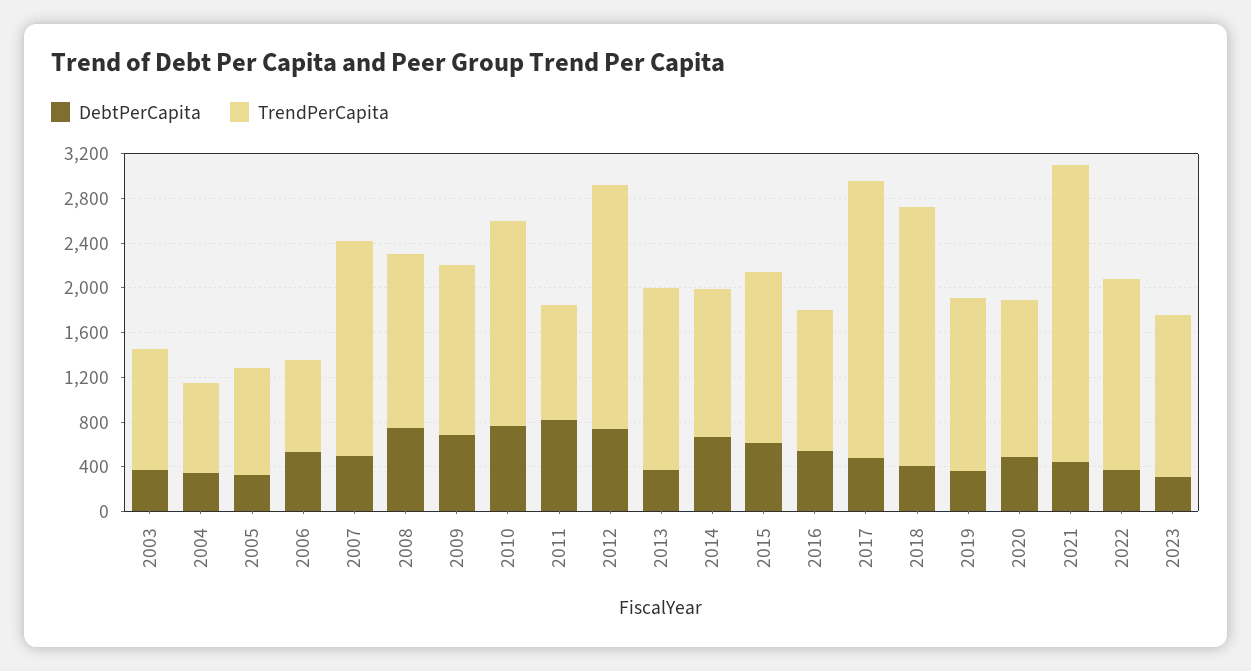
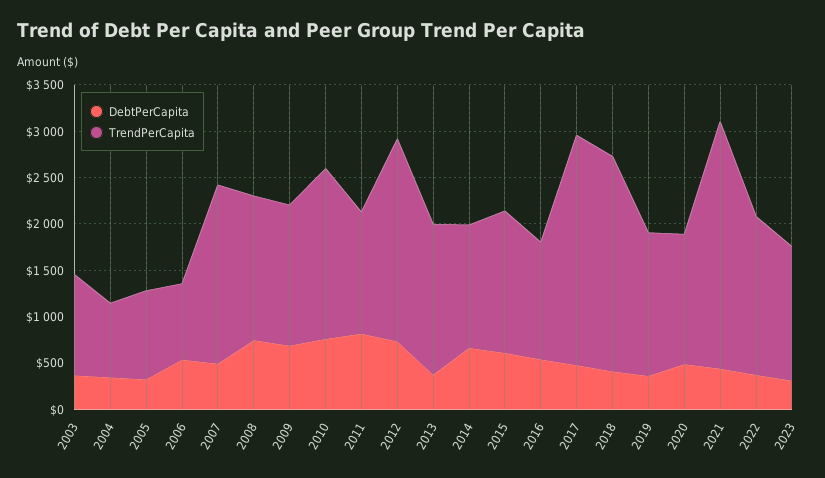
TrendPerCapita, 2011: 1000 -> 1300

